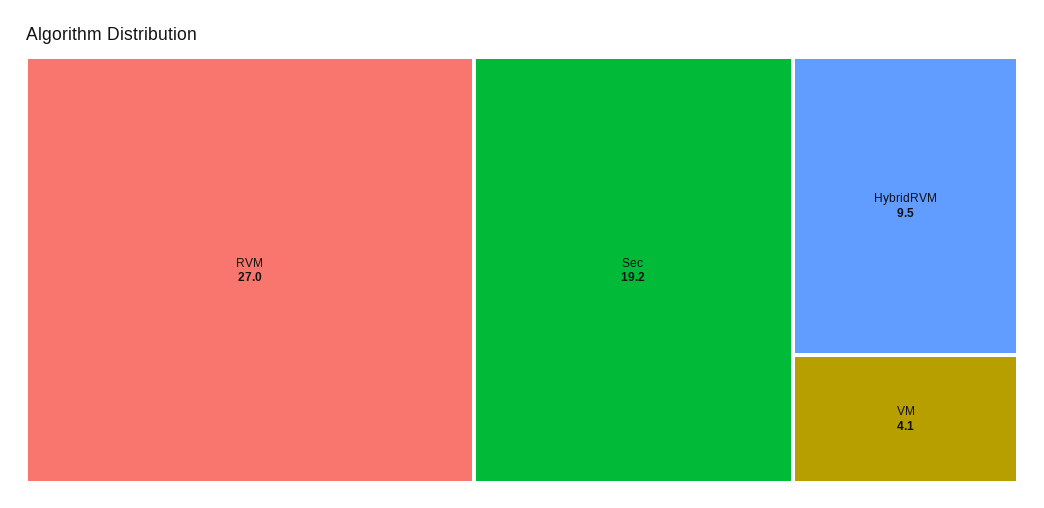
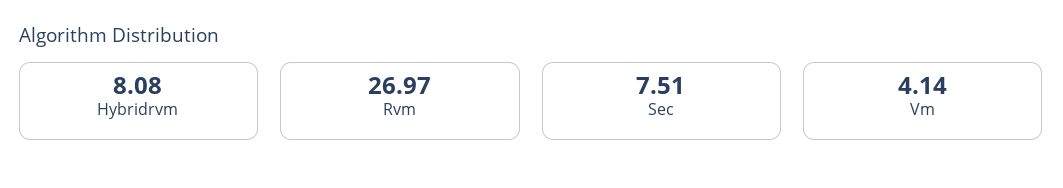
Sec: 19.2 -> 7.51
HybridRVM: 9.5 -> 8.08

